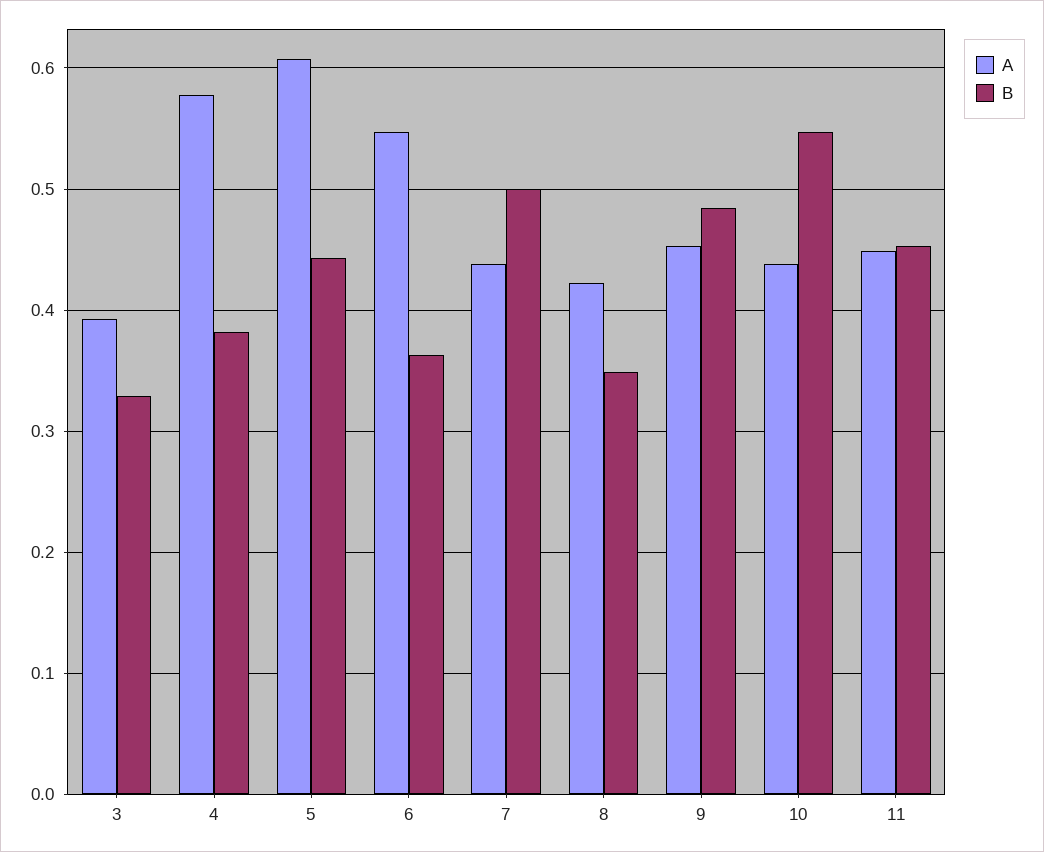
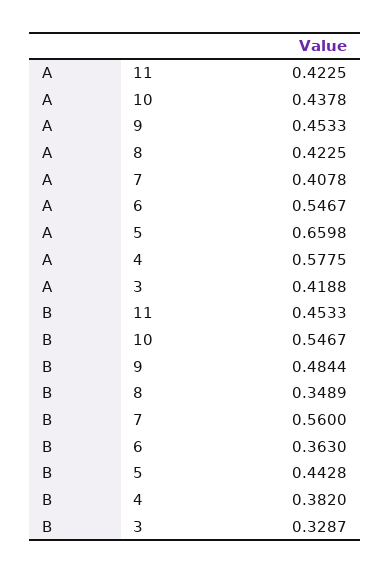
A, 3: 0.39 -> 0.4188
A, 5: 0.61 -> 0.6598
A, 7: 0.44 -> 0.4078
B, 7: 0.5 -> 0.56
A, 11: 0.45 -> 0.4225

